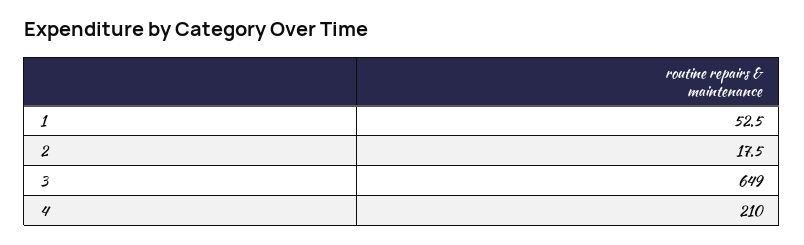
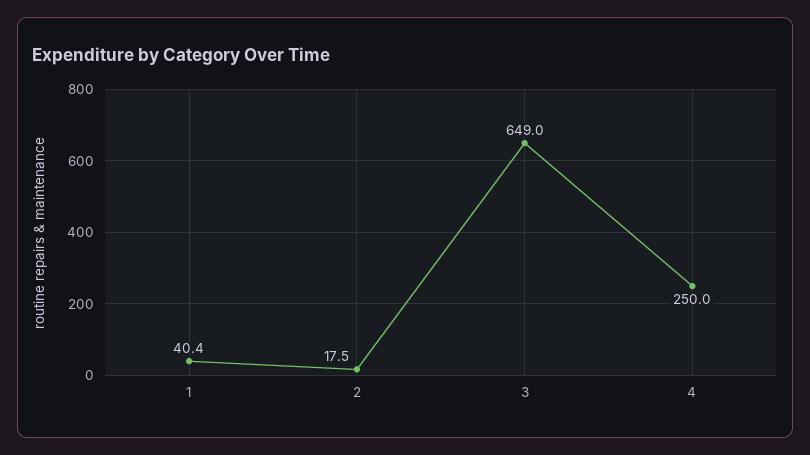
1: 52.5 -> 40.4
4: 210 -> 250

